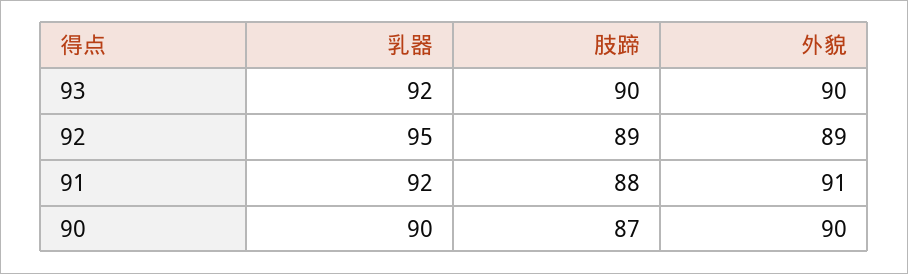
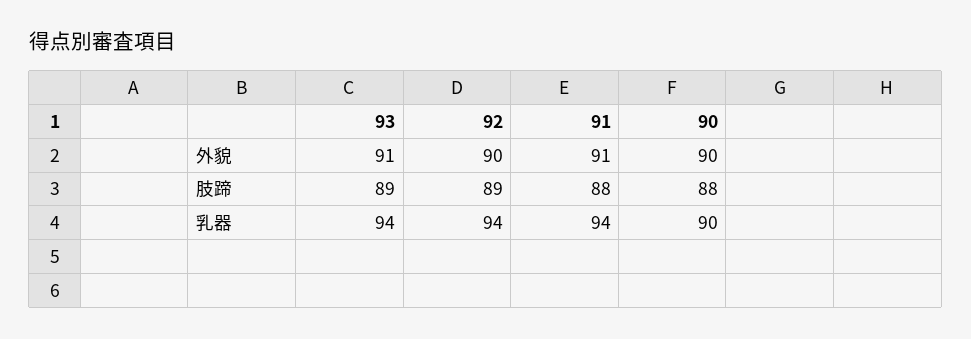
乳器, 93: 92 -> 94
肢蹄, 93: 90 -> 89
外貌, 93: 90 -> 91
乳器, 92: 95 -> 94
外貌, 92: 89 -> 90
乳器, 91: 92 -> 94
肢蹄, 90: 87 -> 88

